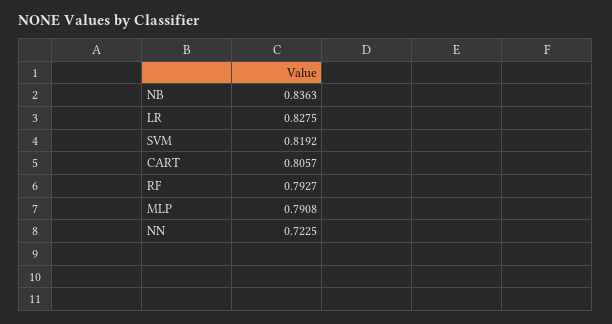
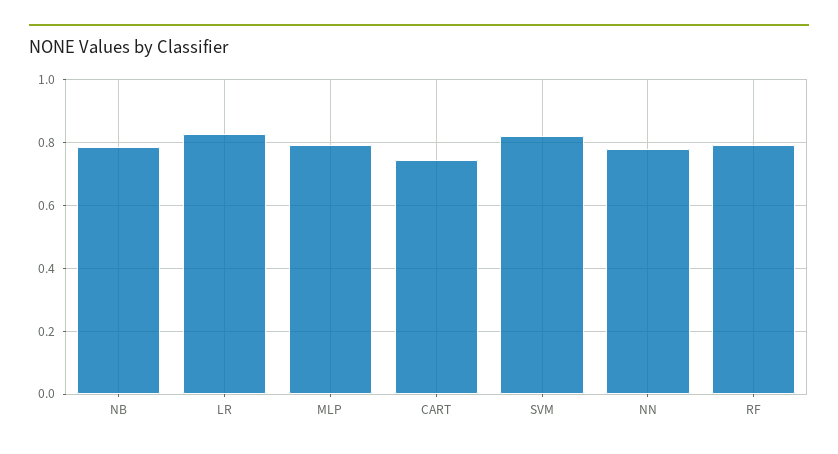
NB: 0.8363 -> 0.78
CART: 0.8057 -> 0.74
NN: 0.7225 -> 0.78

